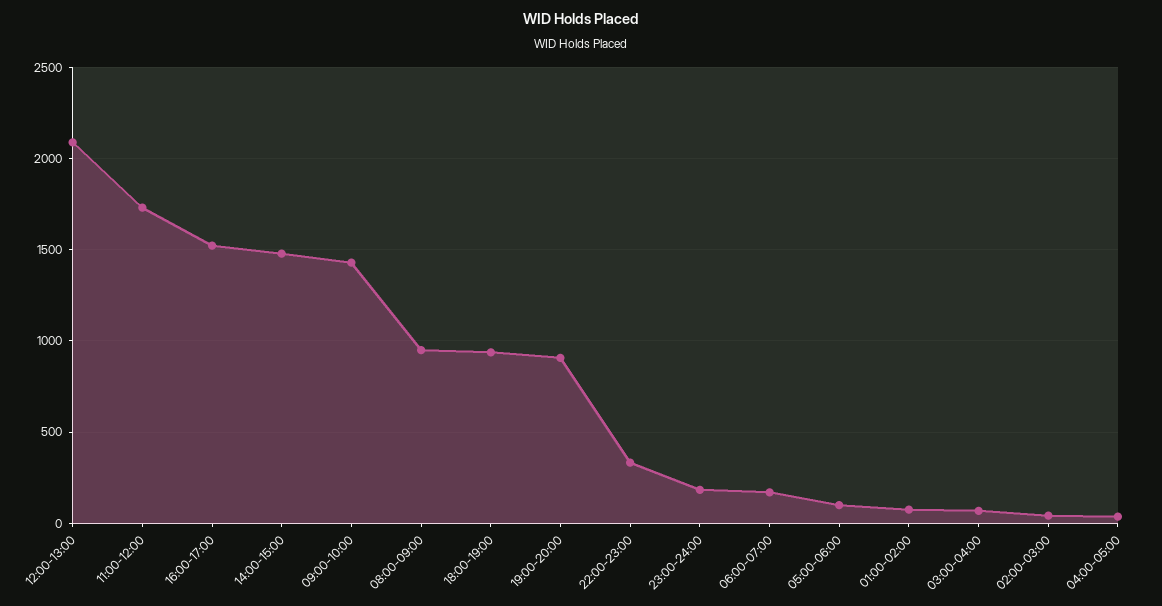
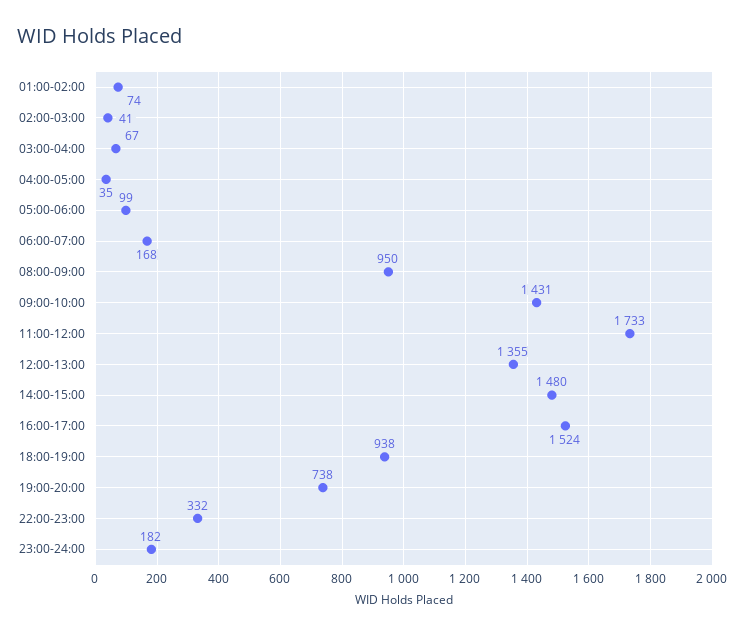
12:00-13:00: 2100 -> 1355
19:00-20:00: 900 -> 738

